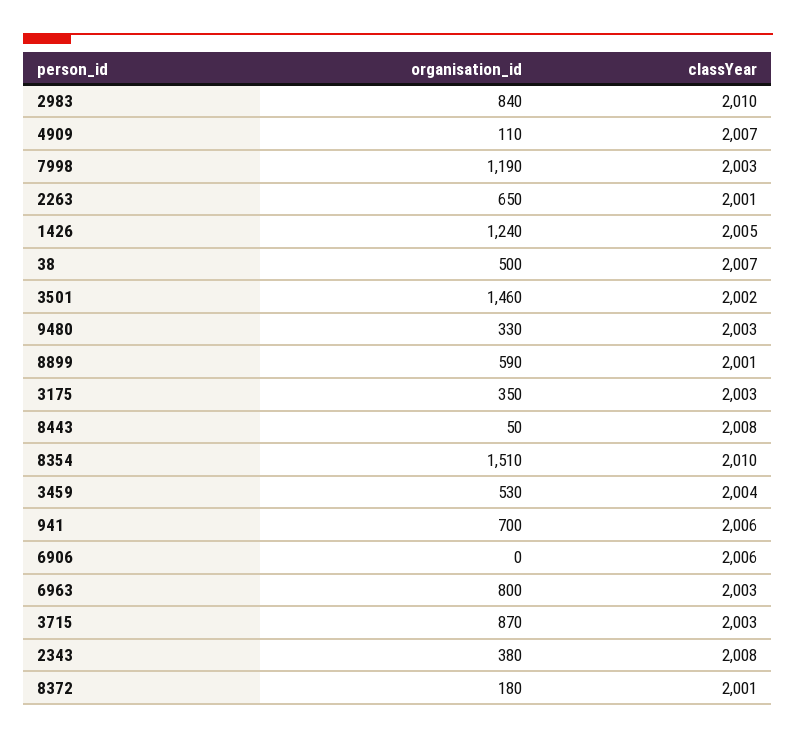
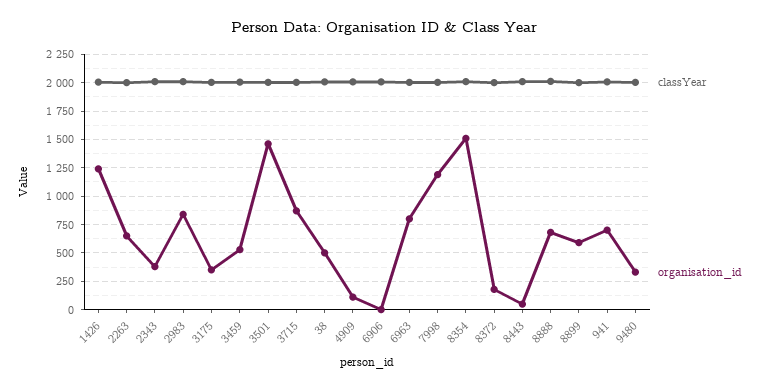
classYear, 8888: none -> 2000
organisation_id, 8888: none -> 750

